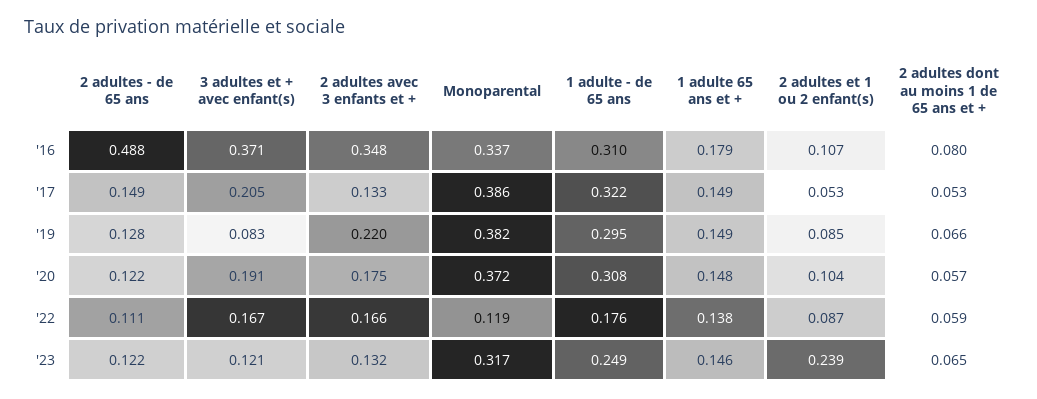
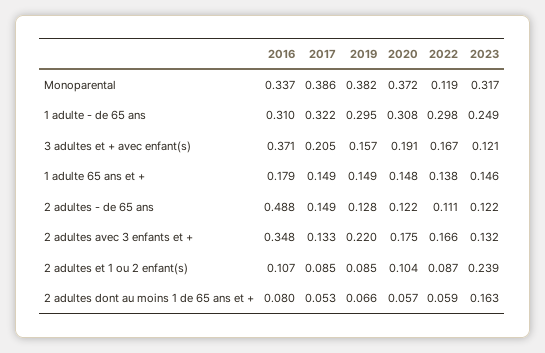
2 adultes et 1 ou 2 enfant(s), '17: 0.053 -> 0.085
3 adultes et + avec enfant(s), '19: 0.083 -> 0.157
1 adulte - de 65 ans, '22: 0.176 -> 0.298
2 adultes dont au moins 1 de 65 ans et +, '23: 0.065 -> 0.163

